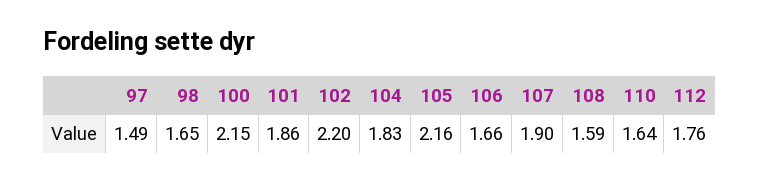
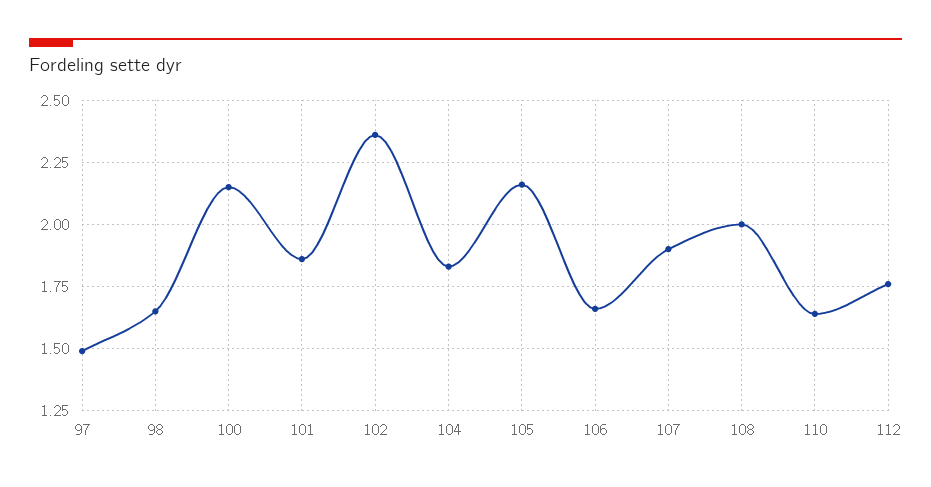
102: 2.2 -> 2.35
108: 1.59 -> 2

